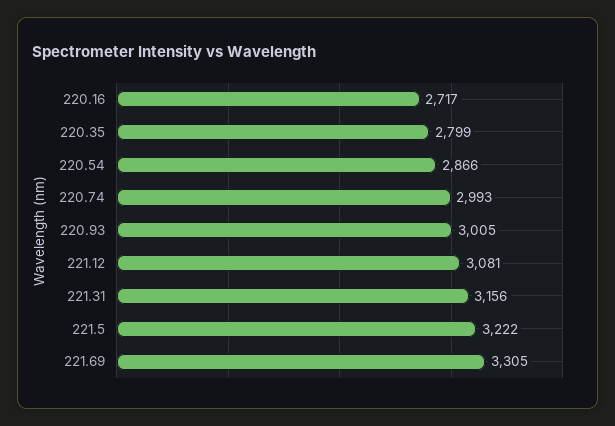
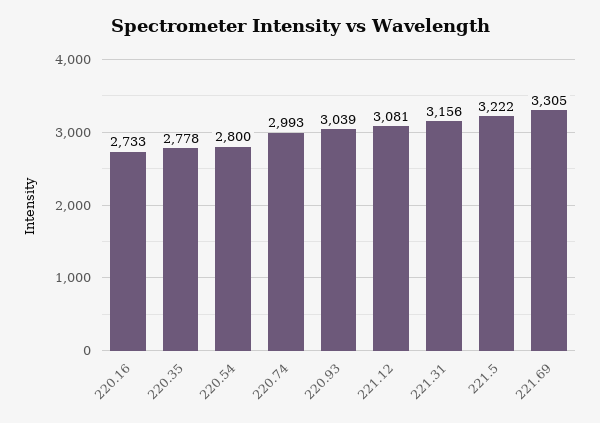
220.16: 2717 -> 2733
220.35: 2799 -> 2778
220.54: 2866 -> 2800
220.93: 3005 -> 3039

